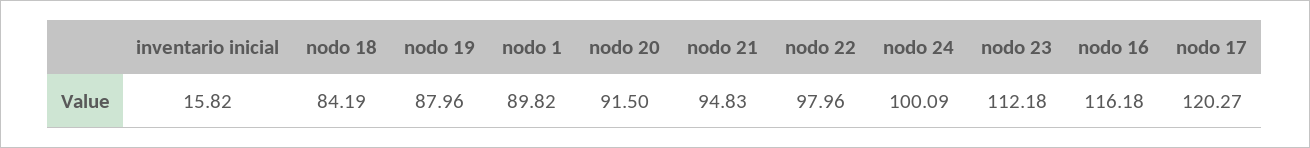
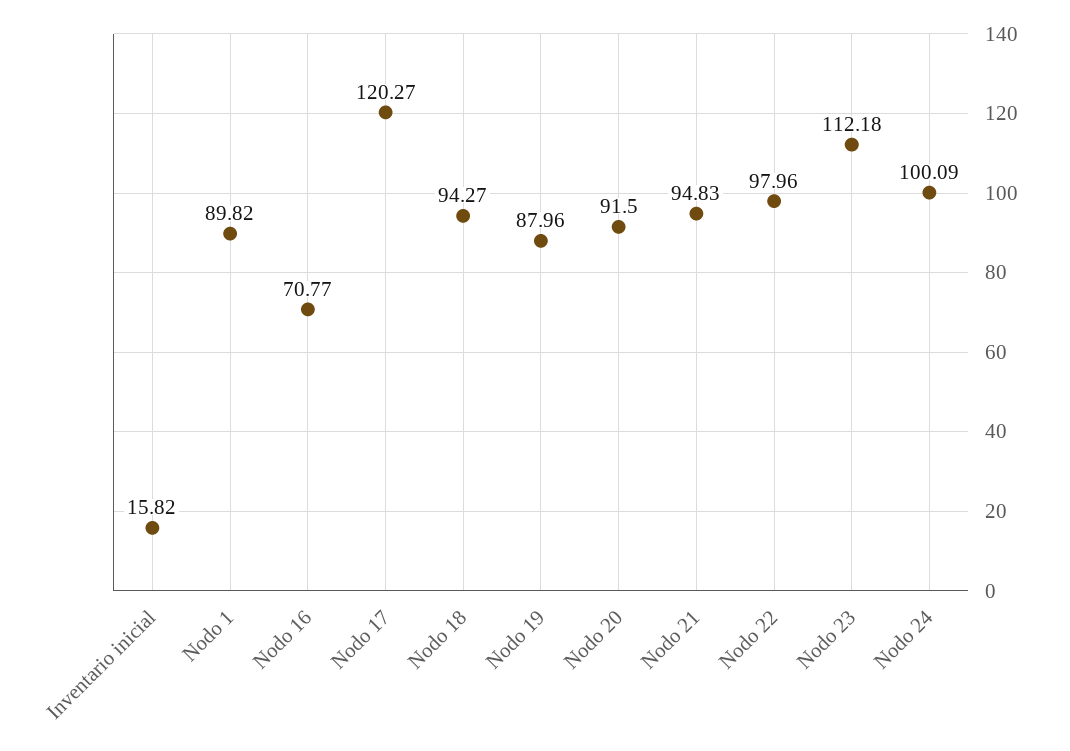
nodo 18: 84.19 -> 94.27
nodo 16: 116.18 -> 70.77

